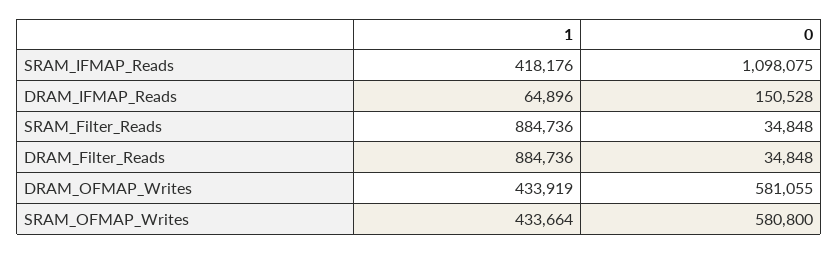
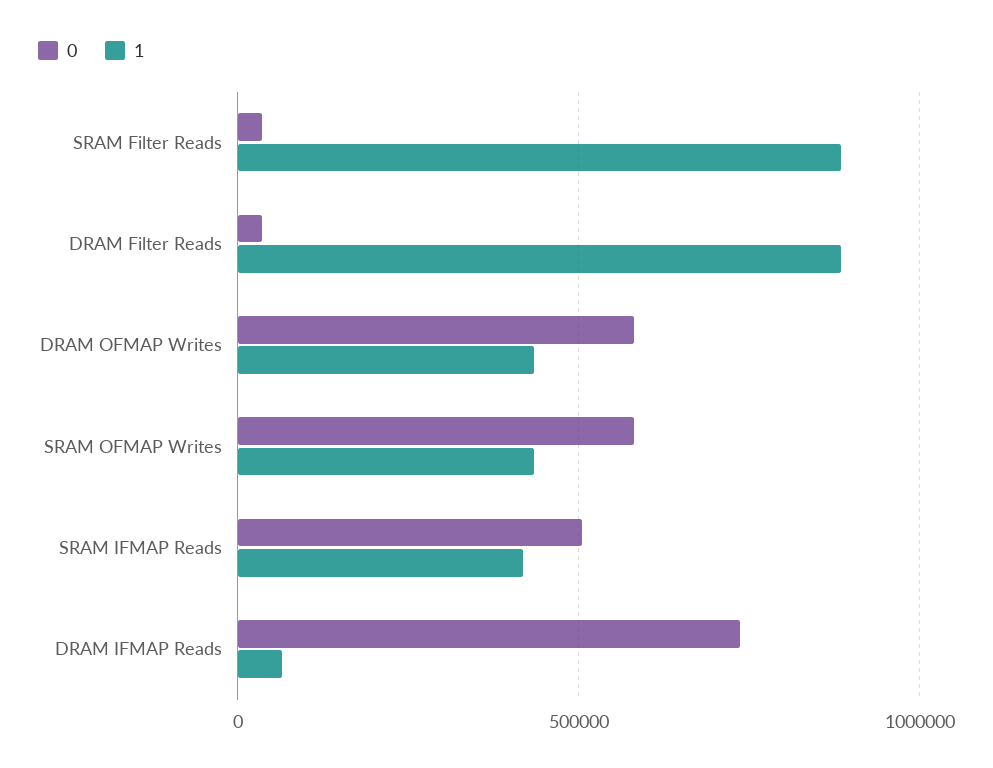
0, SRAM_IFMAP_Reads: 1098075 -> 500000
0, DRAM_IFMAP_Reads: 150528 -> 750000

